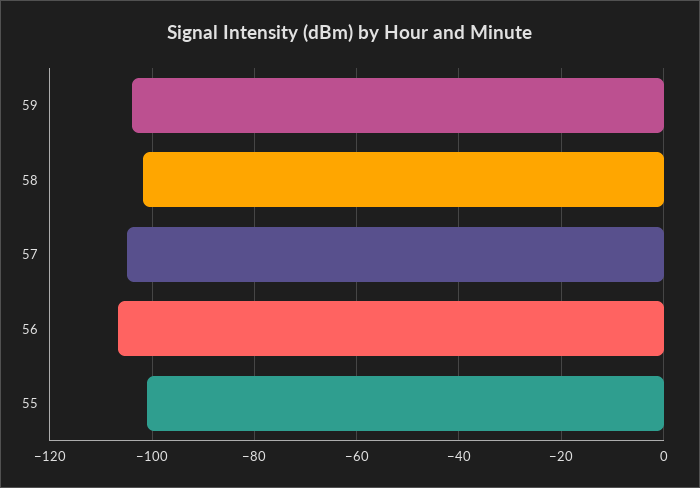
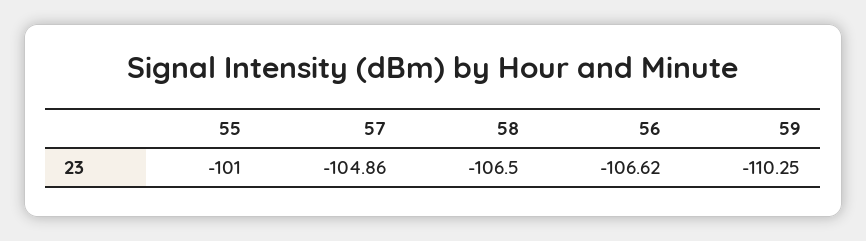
59: -104 -> -110.25
58: -102 -> -106.5

